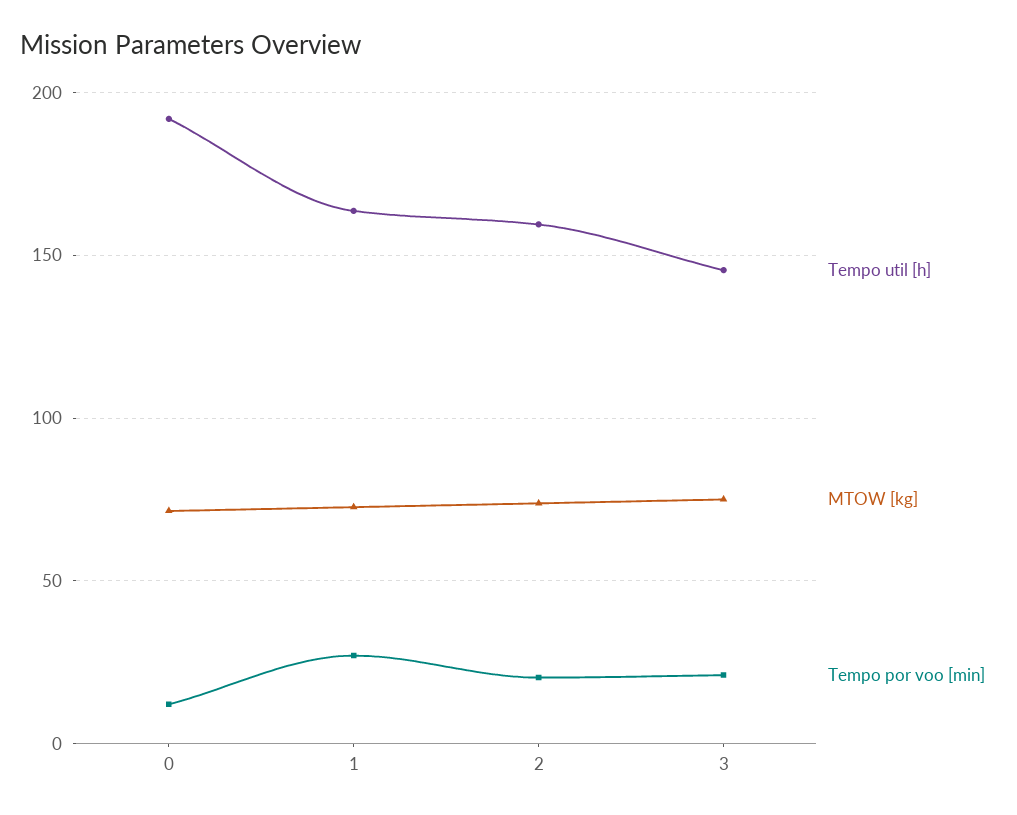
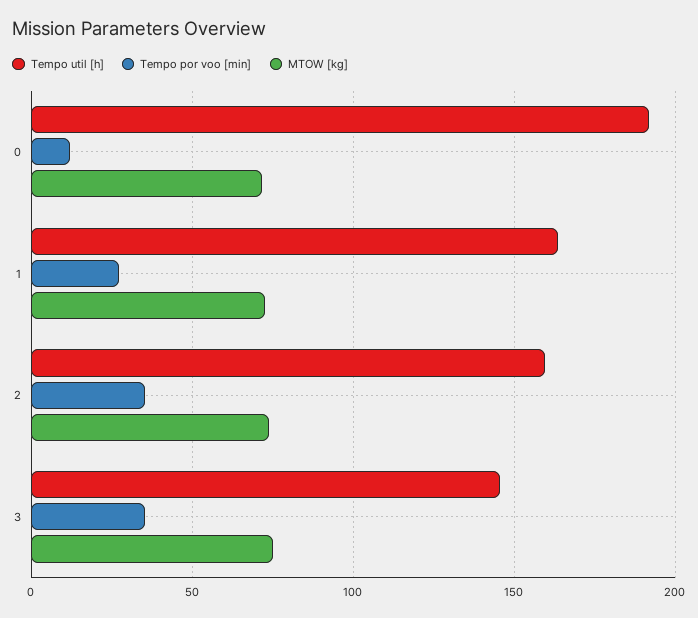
Tempo por voo [min], 2: 20 -> 35
Tempo por voo [min], 3: 20 -> 35

